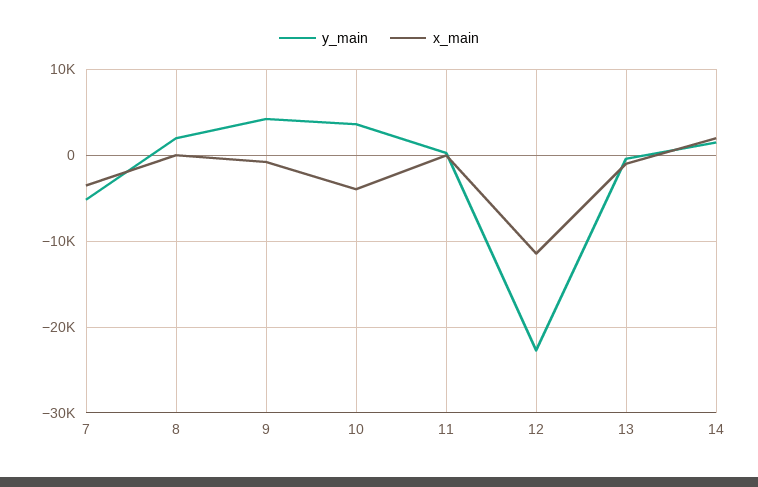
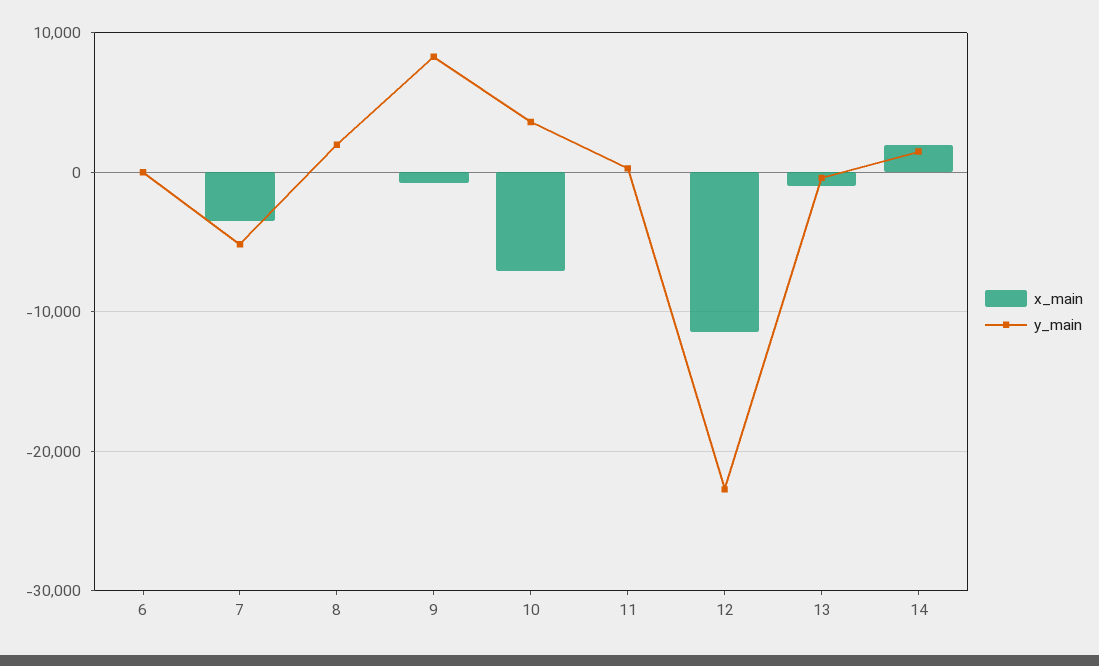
y_main, 9: 4000 -> 8000
x_main, 10: -4000 -> -7000
x_main, 6: none -> 0
y_main, 6: none -> 0

